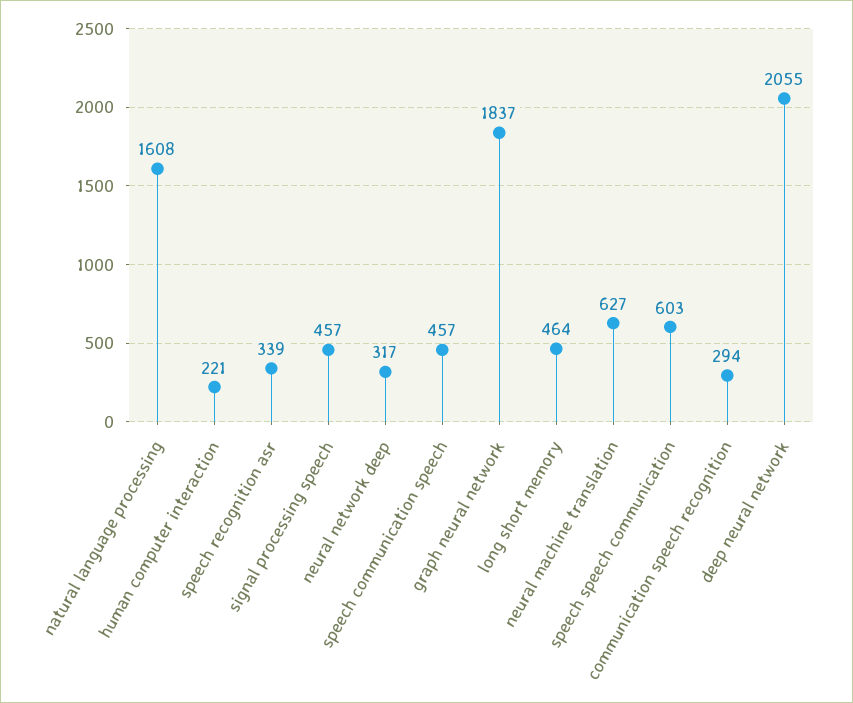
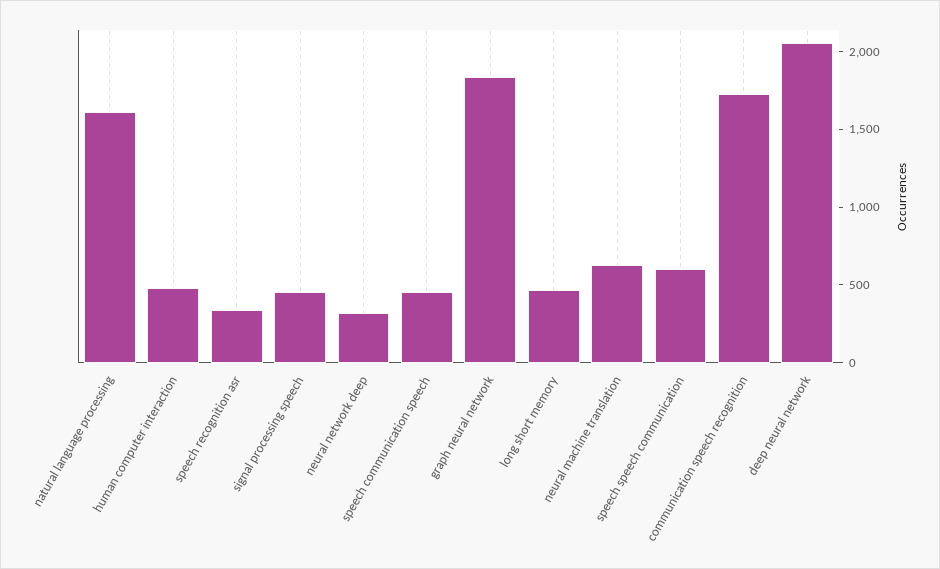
human computer interaction: 221 -> 500
communication speech recognition: 294 -> 1700

